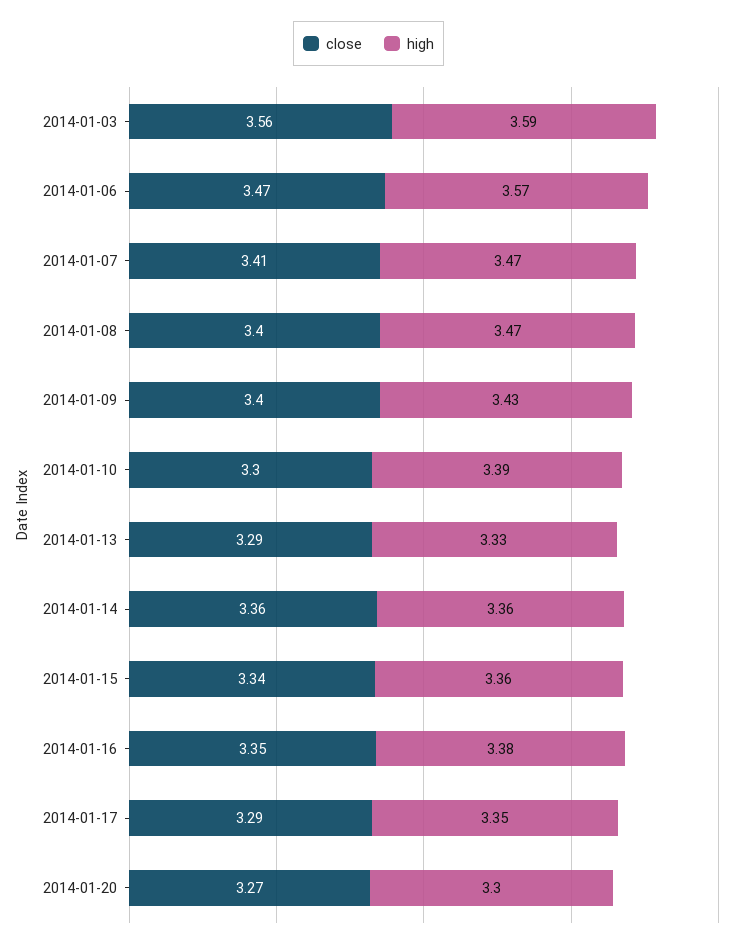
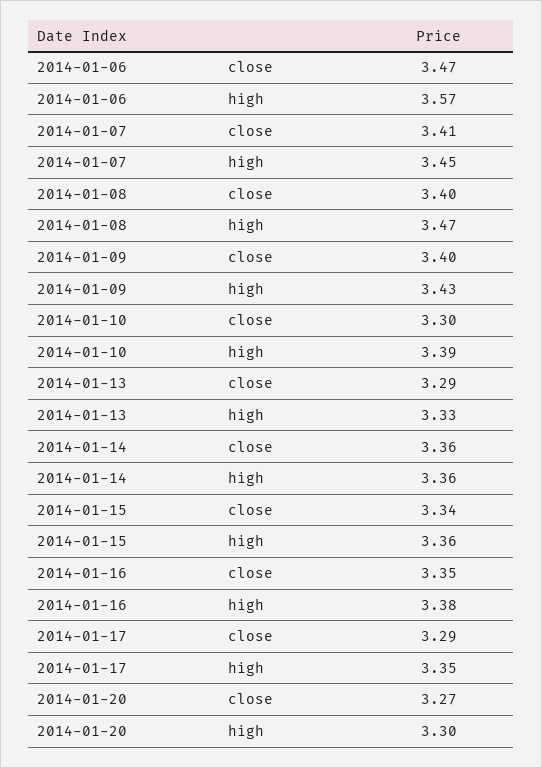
close, 2014-01-03: 3.56 -> none
high, 2014-01-03: 3.59 -> none
high, 2014-01-07: 3.47 -> 3.45

